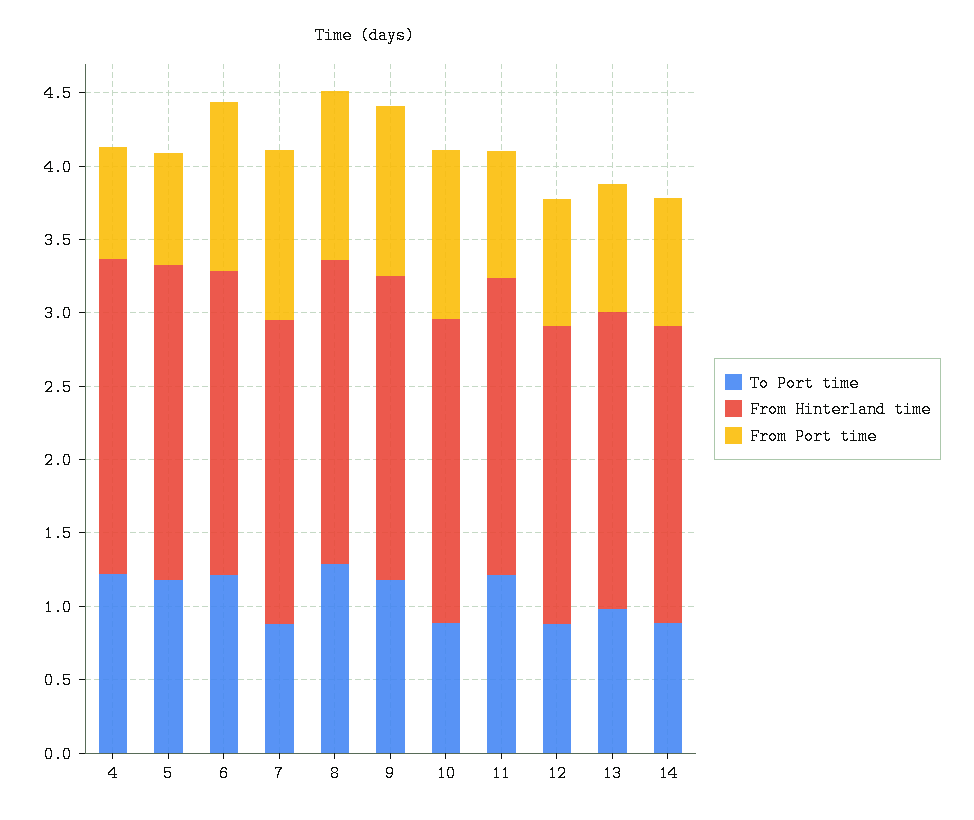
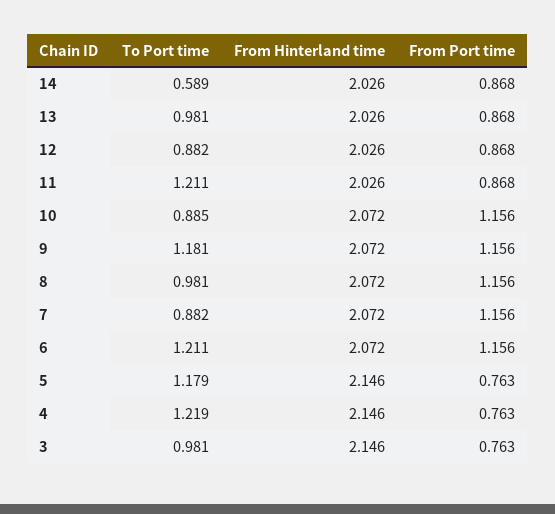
To Port time, 8: 1.3 -> 0.981
To Port time, 14: 0.9 -> 0.589
To Port time, 3: none -> 0.981
From Hinterland time, 3: none -> 2.146
From Port time, 3: none -> 0.763

